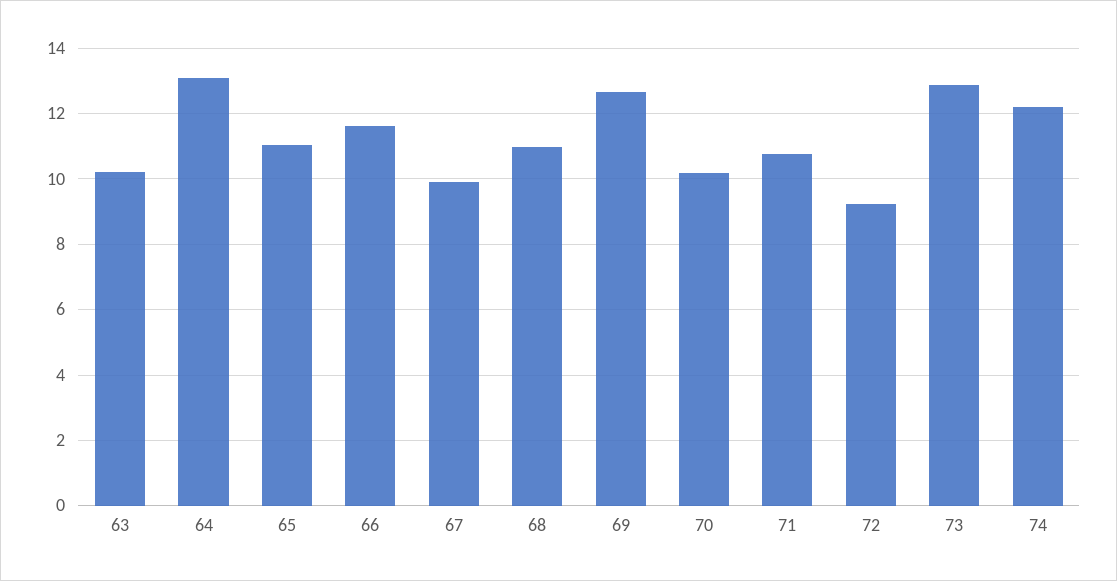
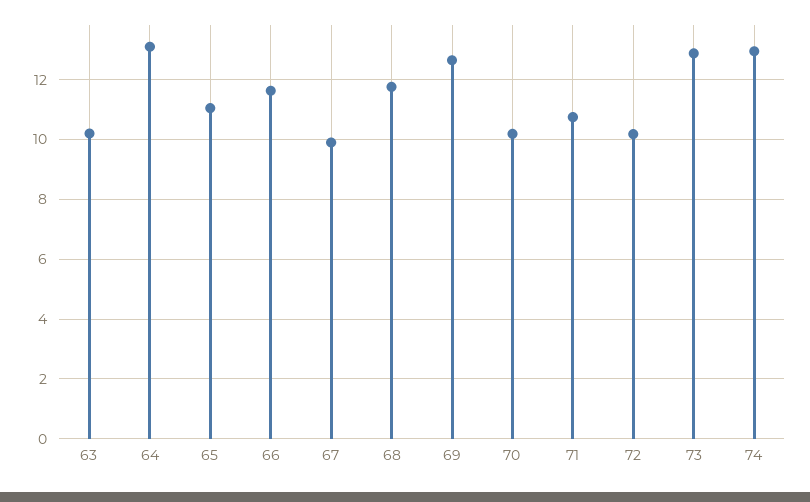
68: 11 -> 11.75
72: 9.2 -> 10.25
74: 12.2 -> 13

